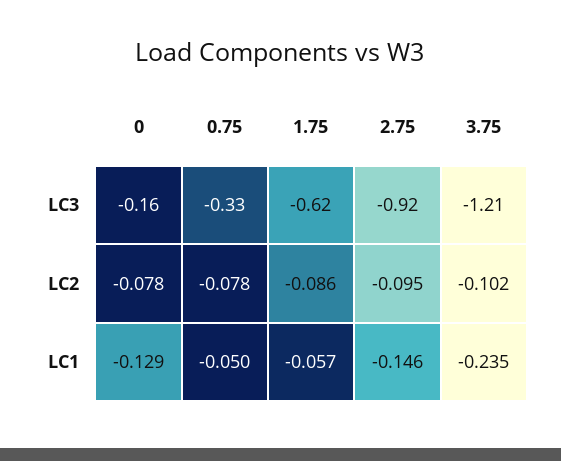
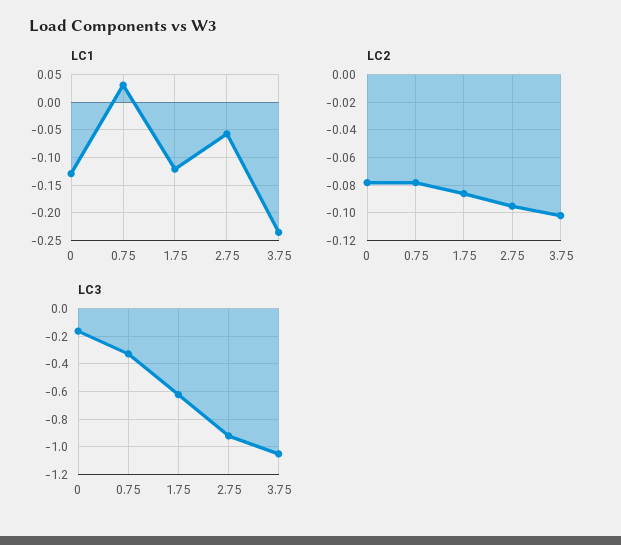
LC3, 3.75: -1.21 -> -1.05
LC1, 0.75: -0.05 -> 0.025
LC1, 1.75: -0.057 -> -0.125
LC1, 2.75: -0.146 -> -0.05

